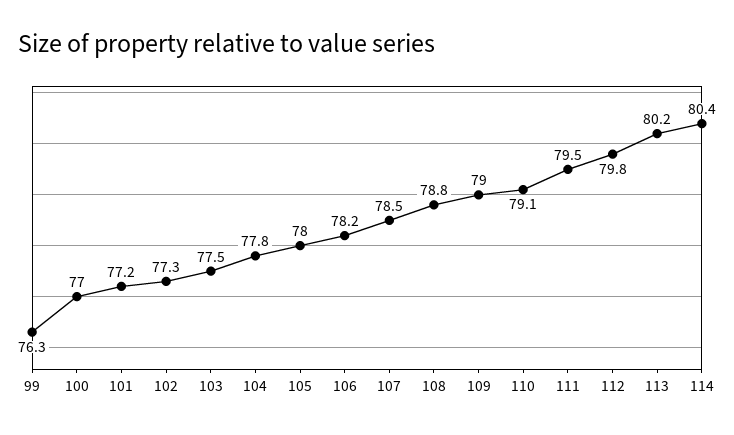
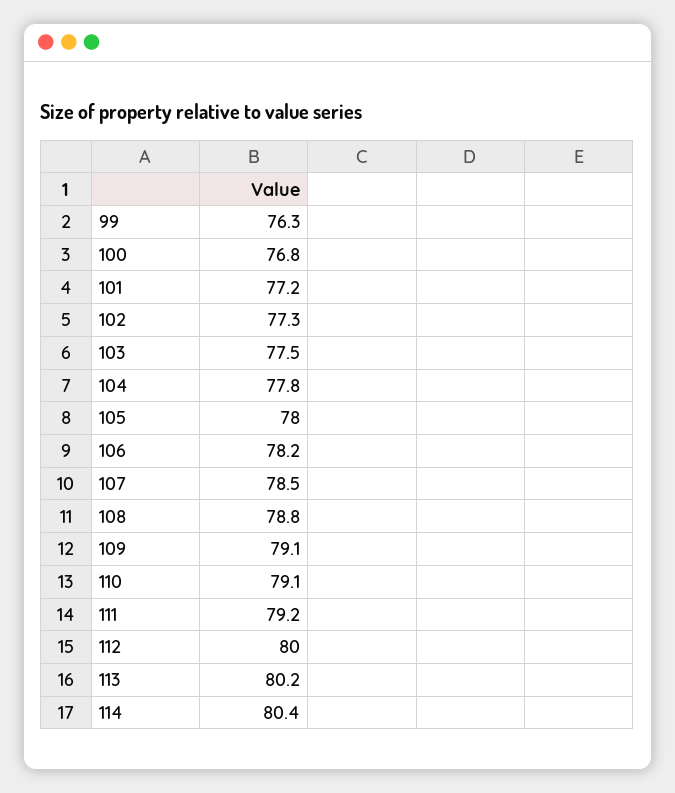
100: 77 -> 76.8
109: 79 -> 79.1
111: 79.5 -> 79.2
112: 79.8 -> 80

